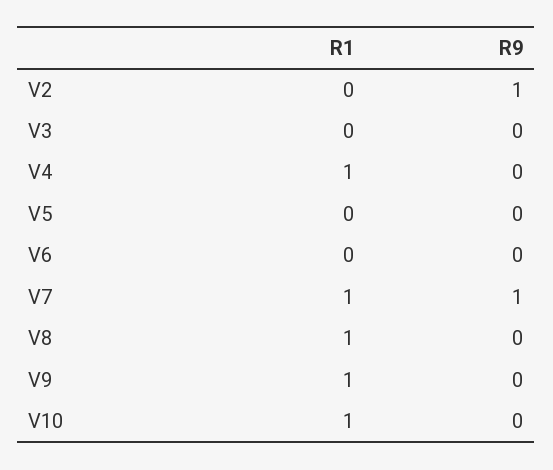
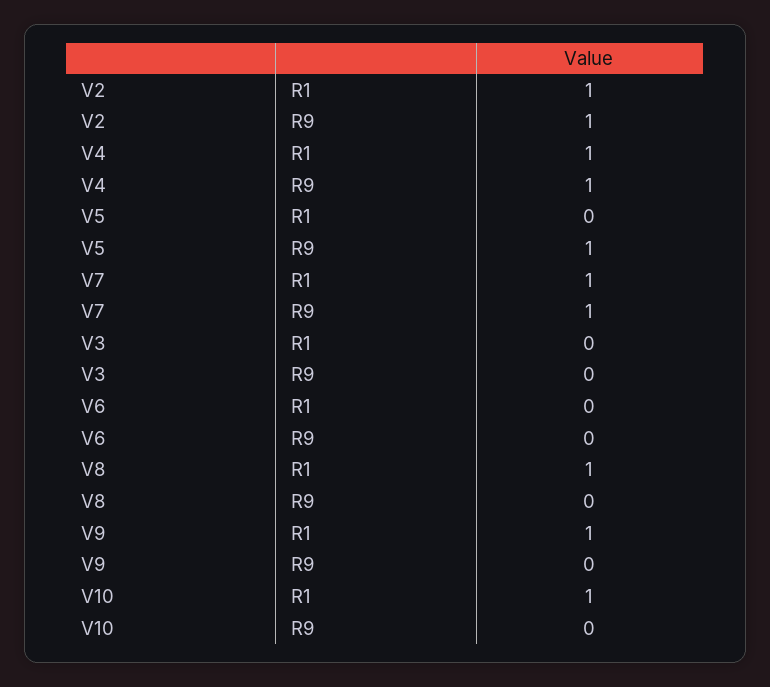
R1, V2: 0 -> 1
R9, V4: 0 -> 1
R9, V5: 0 -> 1

